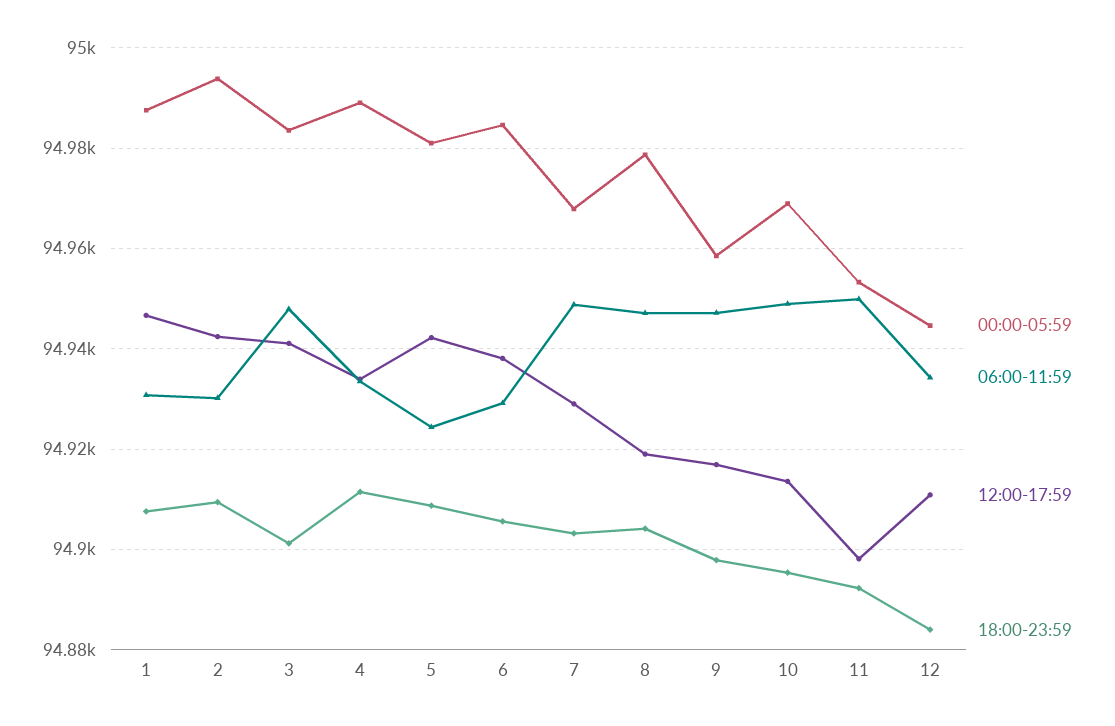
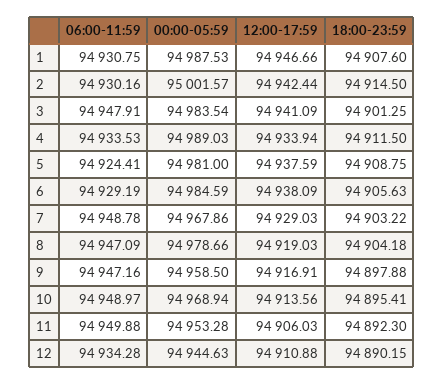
00:00-05:59, 2: 94994 -> 95001.57
18:00-23:59, 2: 94910 -> 94914.5
12:00-17:59, 5: 94942 -> 94937.59
12:00-17:59, 11: 94898 -> 94906.03
18:00-23:59, 12: 94884 -> 94890.15

